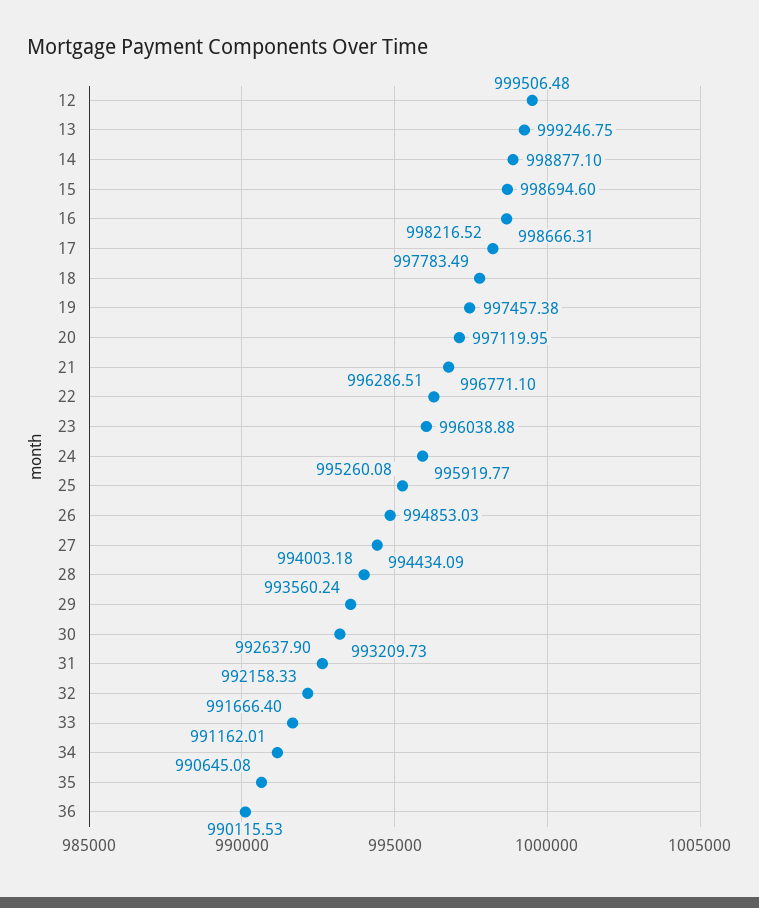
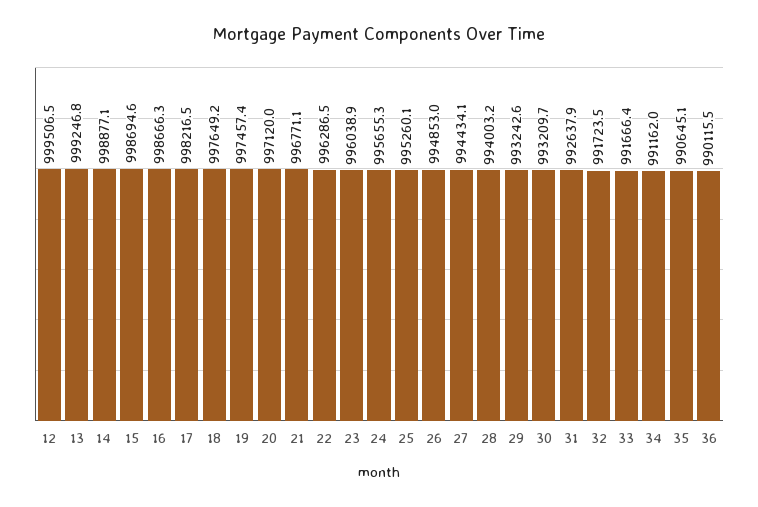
18: 997783.49 -> 997649.2
24: 995919.77 -> 995655.3
29: 993560.24 -> 993242.6
32: 992158.33 -> 991723.5

